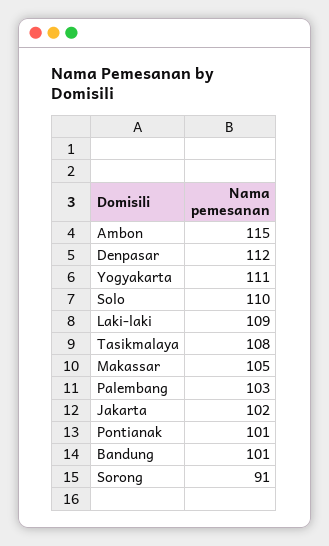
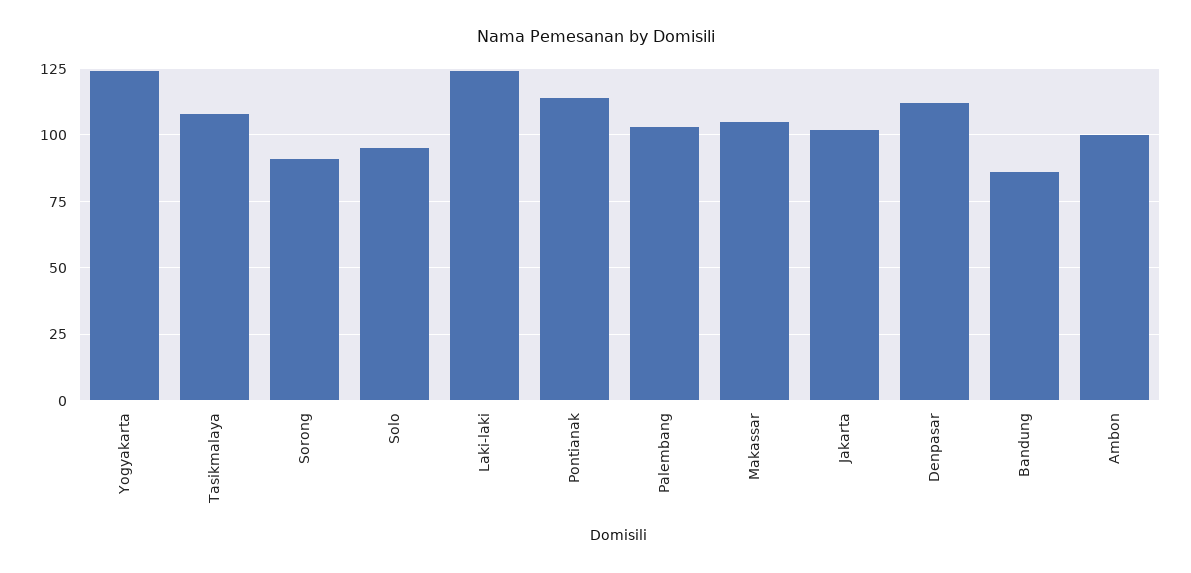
Ambon: 115 -> 100
Yogyakarta: 111 -> 125
Solo: 110 -> 95
Laki-laki: 109 -> 125
Pontianak: 101 -> 115
Bandung: 101 -> 85

